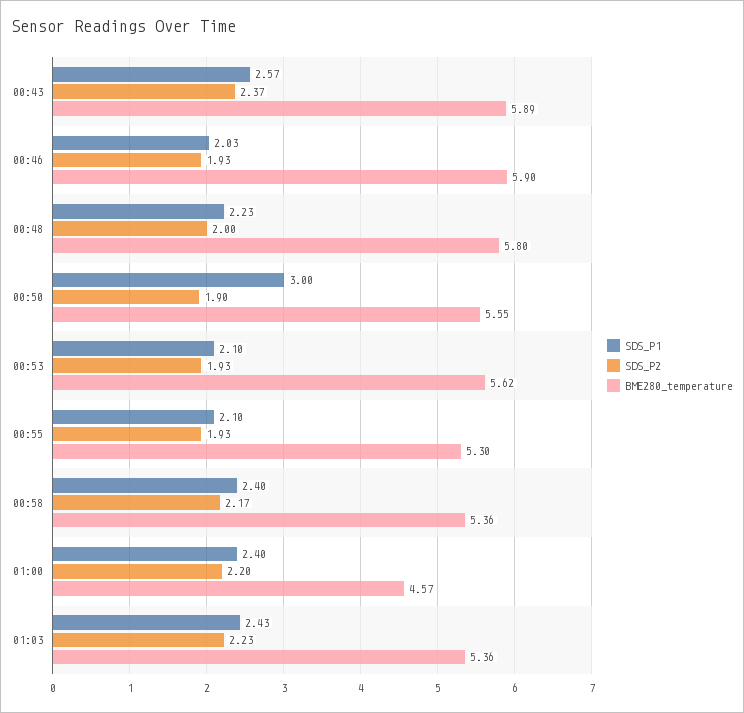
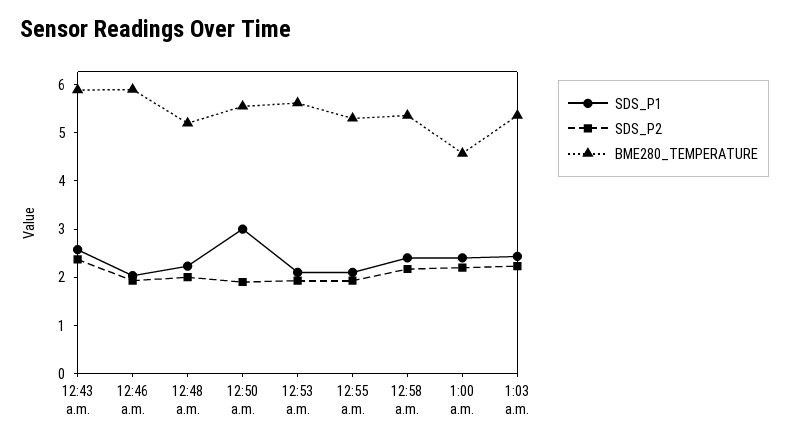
BME280_temperature, 00:48: 5.8 -> 5.2

